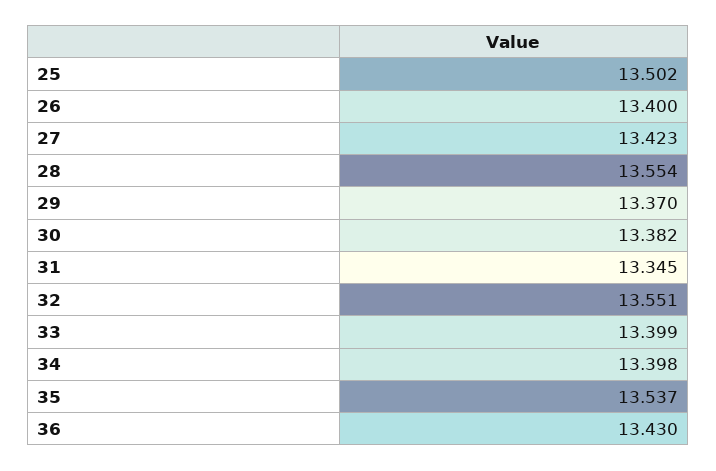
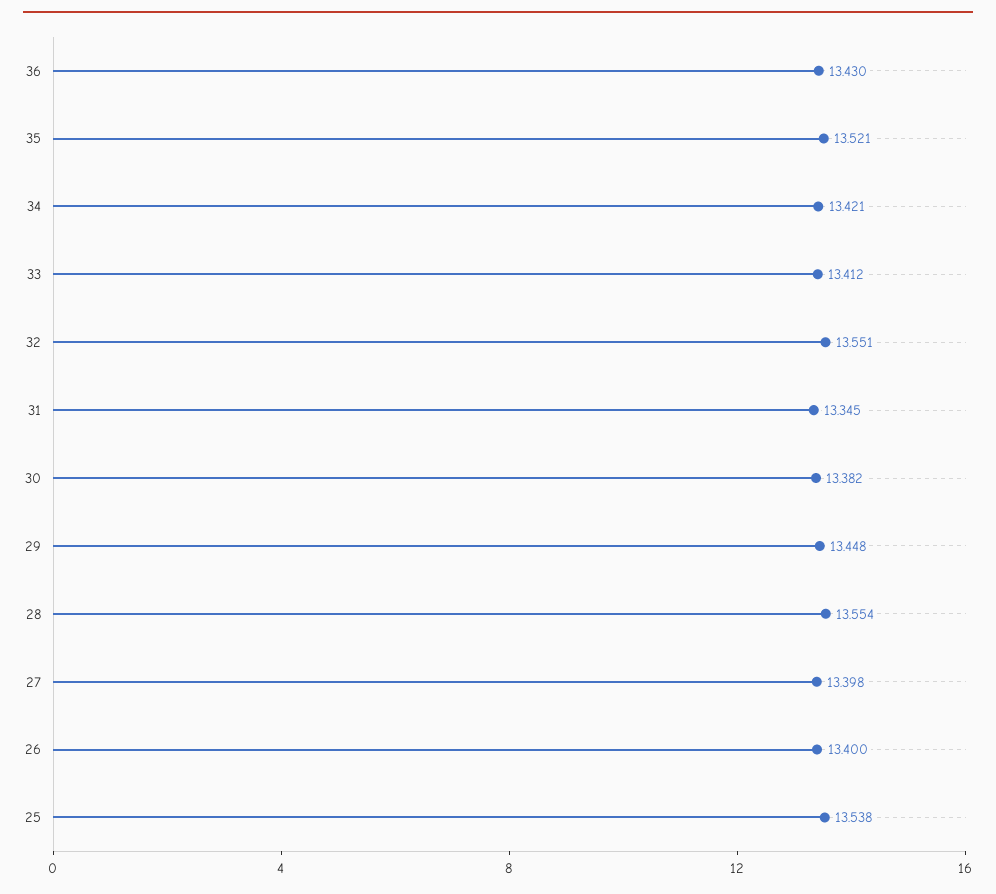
25: 13.502 -> 13.538
27: 13.423 -> 13.398
29: 13.37 -> 13.448
33: 13.399 -> 13.412
34: 13.398 -> 13.421
35: 13.537 -> 13.521

